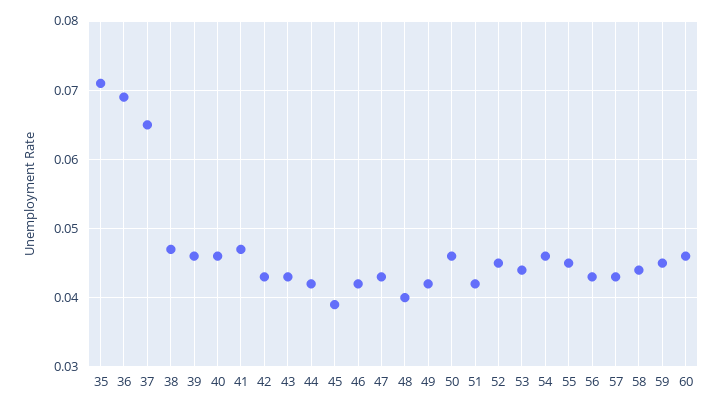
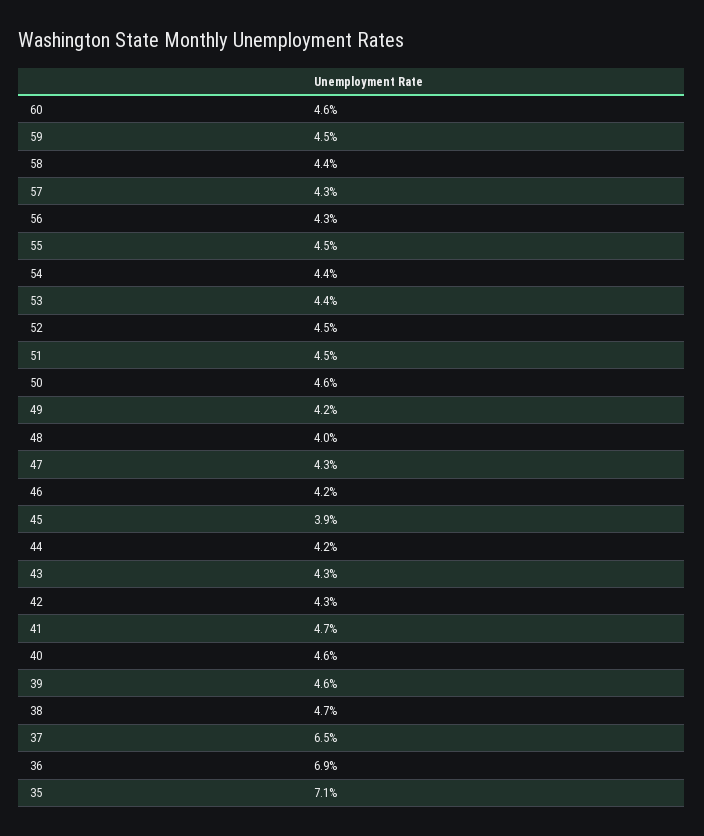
51: 0.042 -> 0.045
54: 0.046 -> 0.044

